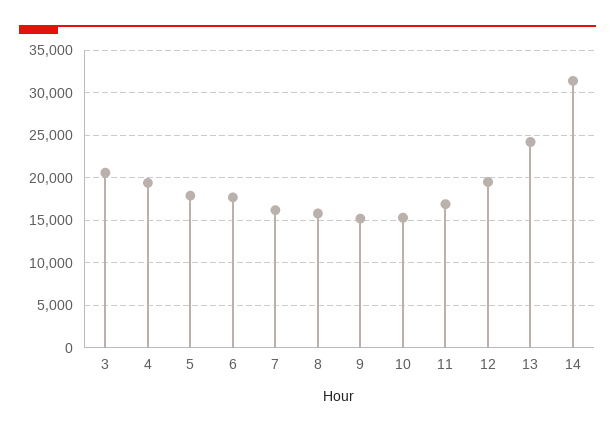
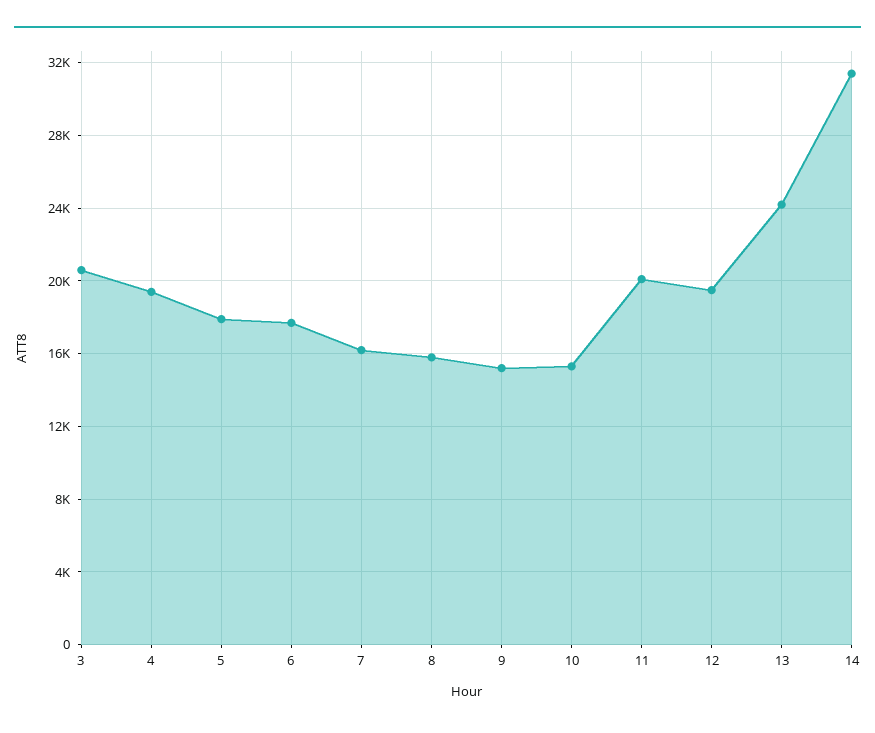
11: 17000 -> 20000

